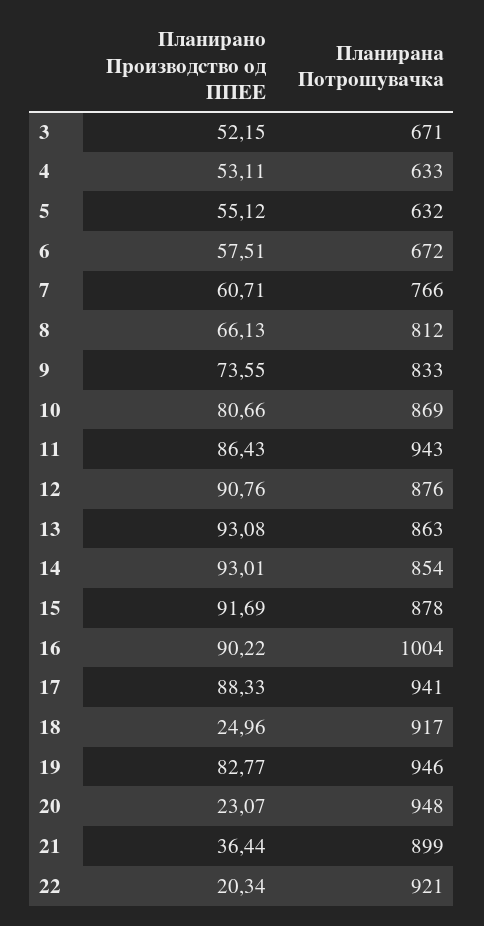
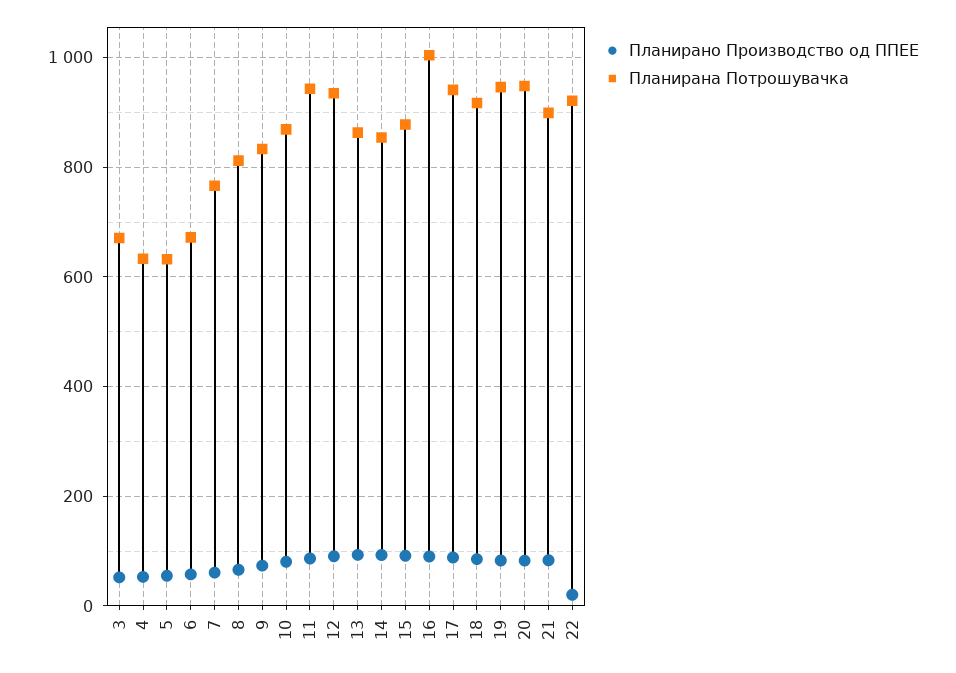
Планирана Потрошувачка, 12: 876 -> 940
Планирано Производство од ППЕЕ, 18: 24.96 -> 80
Планирано Производство од ППЕЕ, 20: 23.07 -> 80
Планирано Производство од ППЕЕ, 21: 36.44 -> 80

